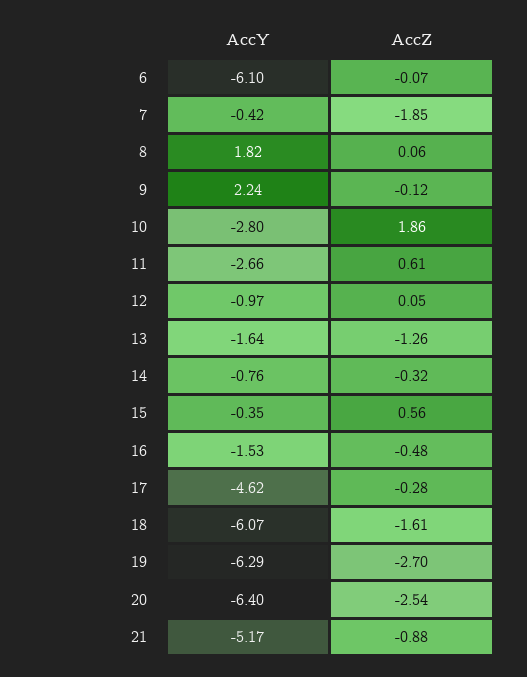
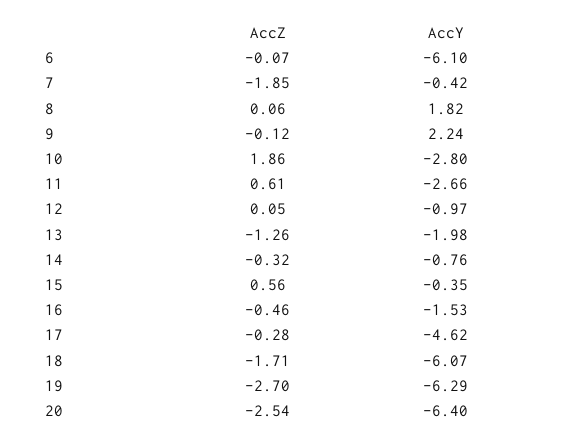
AccY, 13: -1.64 -> -1.98
AccZ, 16: -0.48 -> -0.46
AccZ, 18: -1.61 -> -1.71
AccY, 21: -5.17 -> none
AccZ, 21: -0.88 -> none

